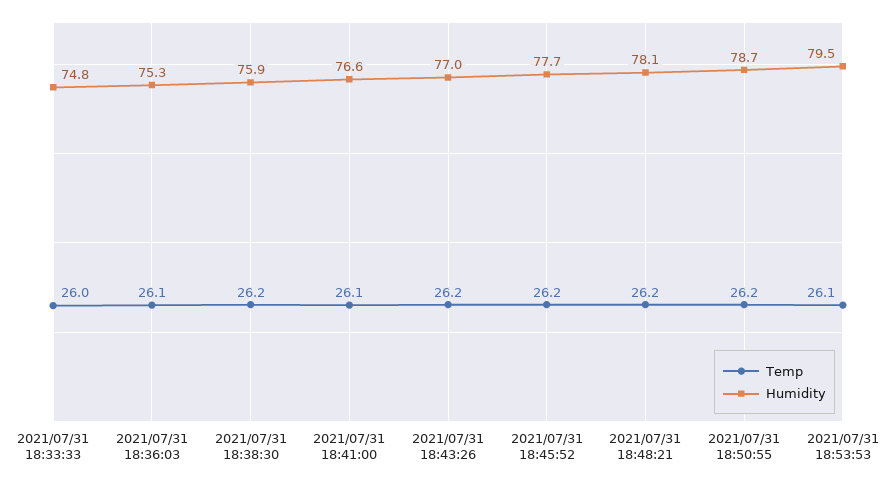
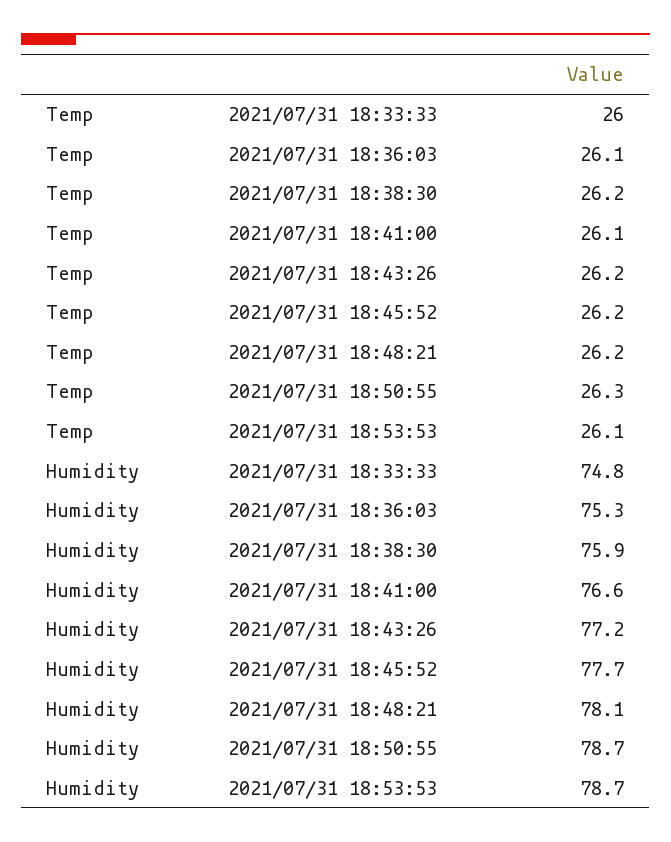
Humidity, 2021/07/31 18:43:26: 77 -> 77.2
Temp, 2021/07/31 18:50:55: 26.2 -> 26.3
Humidity, 2021/07/31 18:53:53: 79.5 -> 78.7

